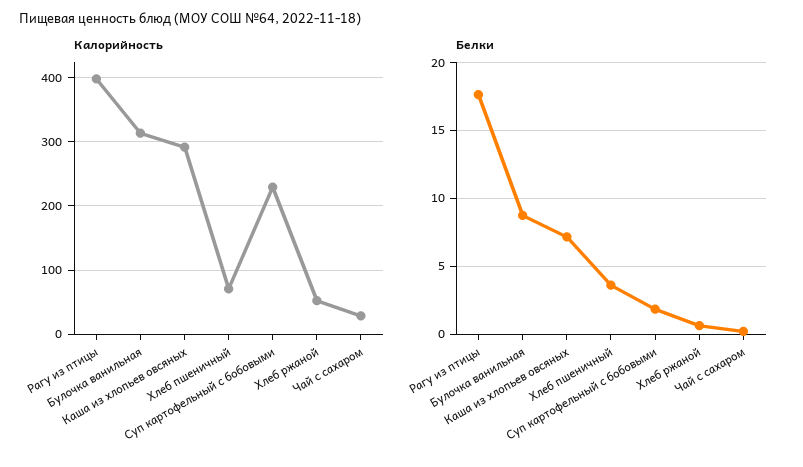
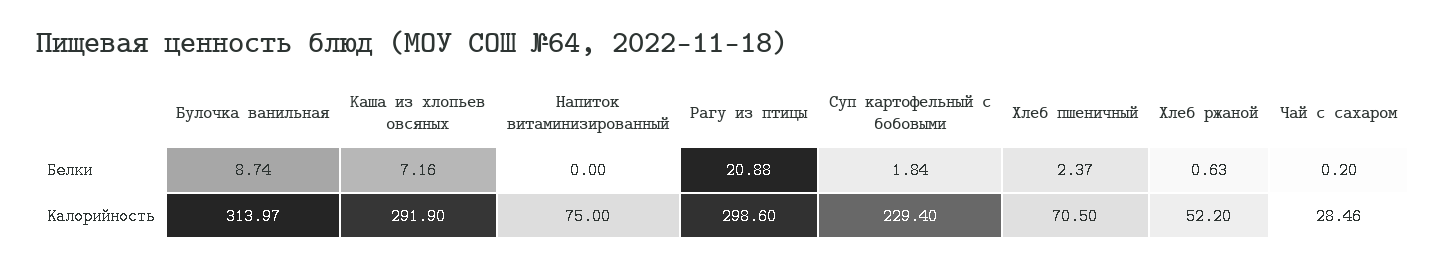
Калорийность, Рагу из птицы: 400 -> 298.6
Белки, Рагу из птицы: 17.5 -> 20.88
Белки, Хлеб пшеничный: 3.5 -> 2.37
Белки, Напиток витаминизированный: none -> 0
Калорийность, Напиток витаминизированный: none -> 75

